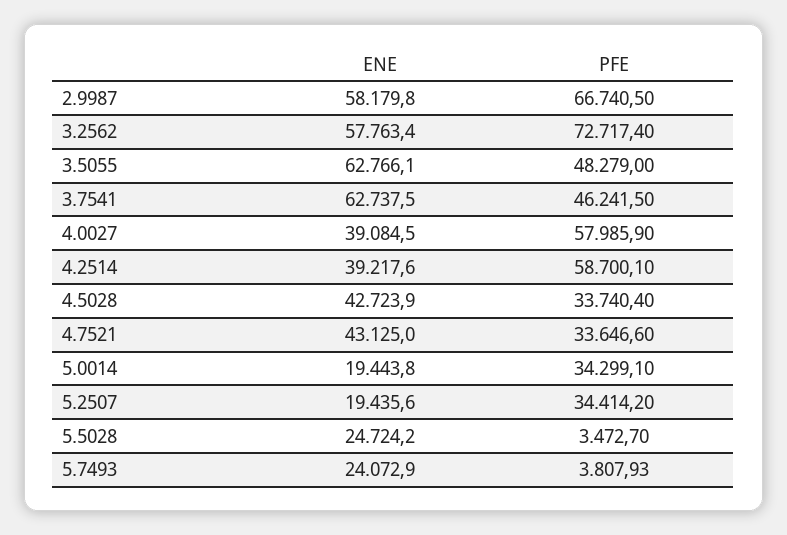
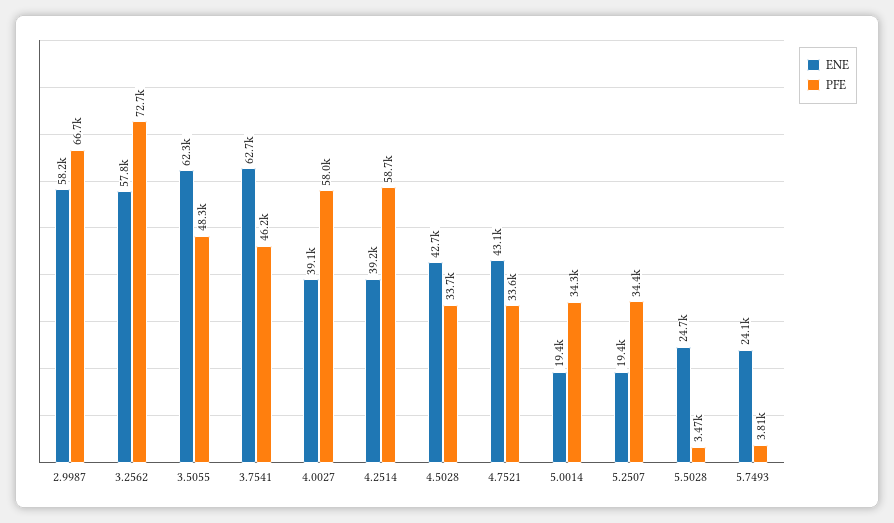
ENE, 3.5055: 62766.1 -> 62300

